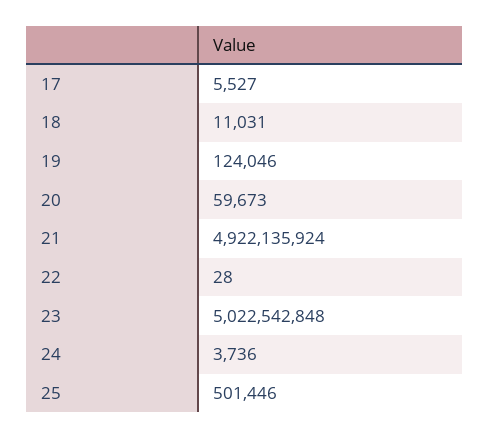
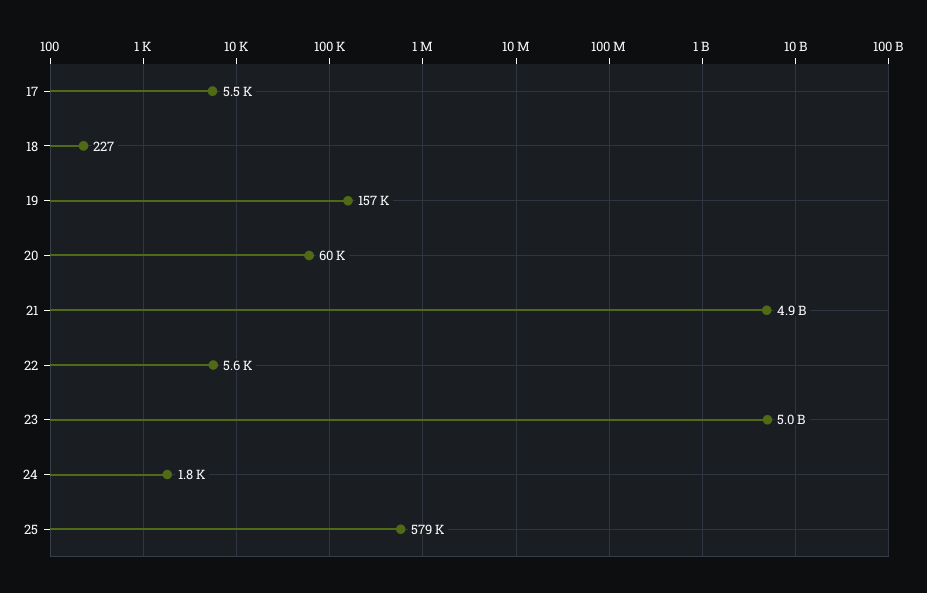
18: 11031 -> 227
19: 124046 -> 157000
22: 28 -> 5600
24: 3736 -> 1800
25: 501446 -> 579000

